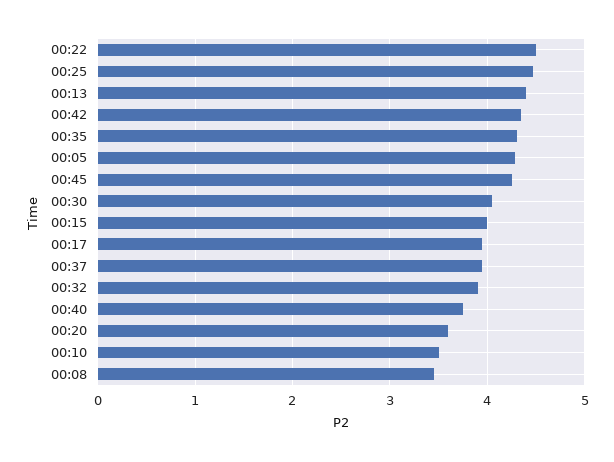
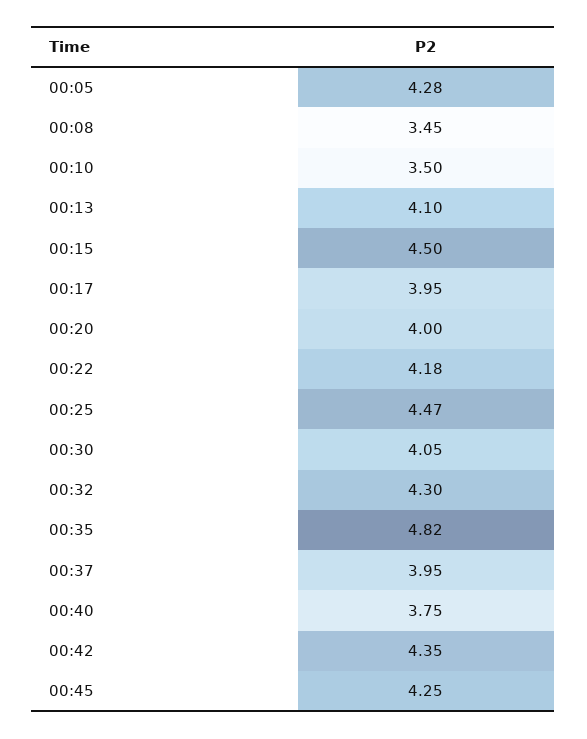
00:22: 4.5 -> 4.18
00:13: 4.4 -> 4.1
00:35: 4.3 -> 4.82
00:15: 4 -> 4.5
00:32: 3.9 -> 4.3
00:20: 3.6 -> 4

